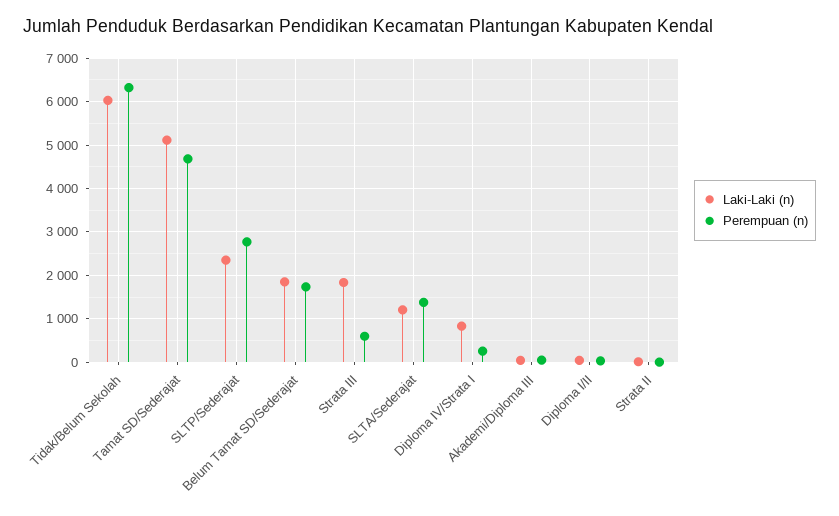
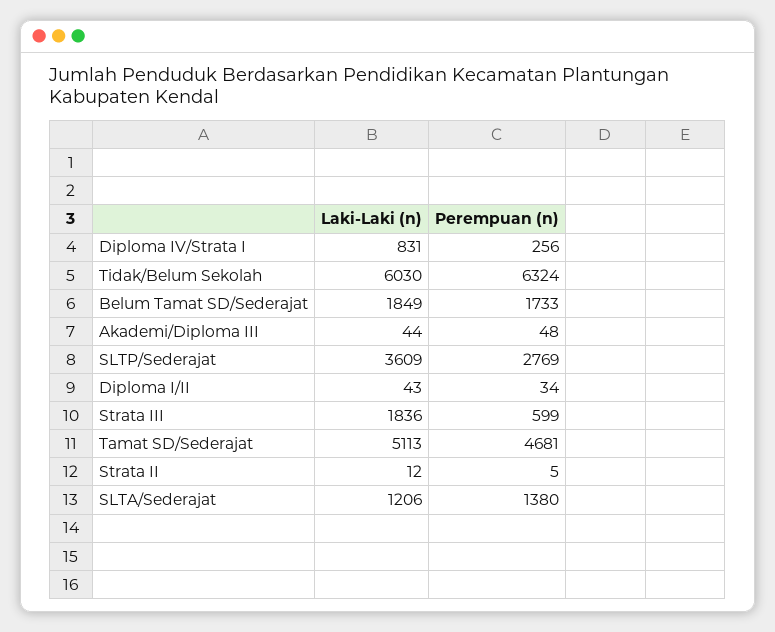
Laki-Laki (n), SLTP/Sederajat: 2400 -> 3609

